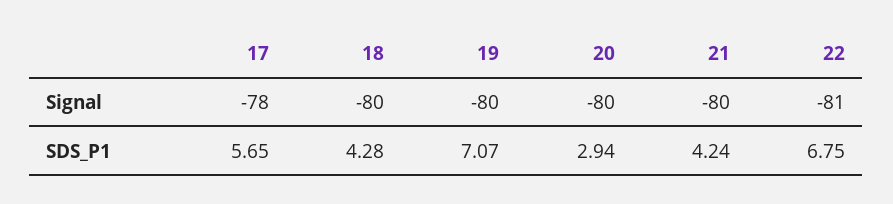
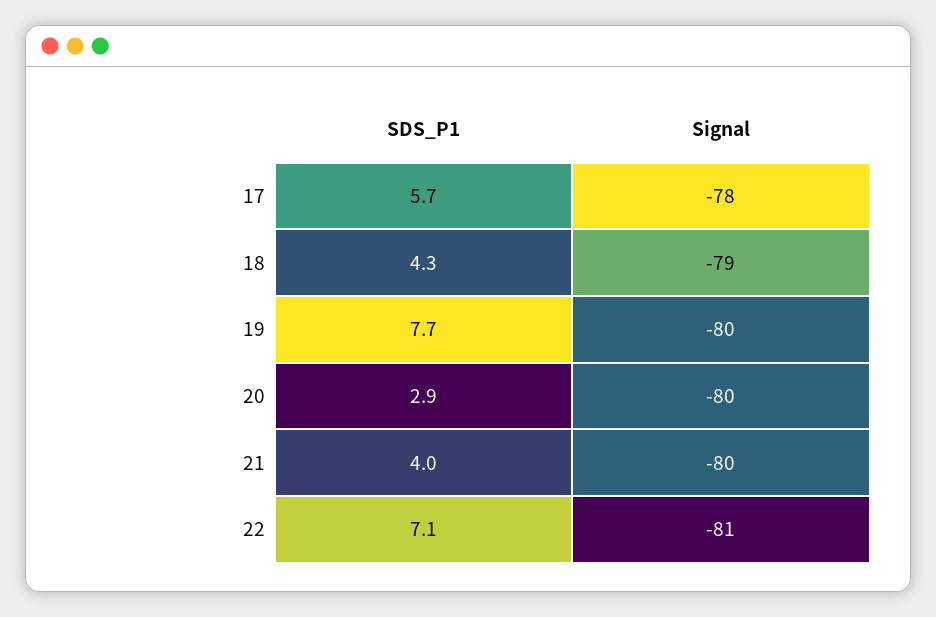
18, Signal: -80 -> -79
19, SDS_P1: 7.07 -> 7.7
21, SDS_P1: 4.24 -> 4
22, SDS_P1: 6.75 -> 7.1

